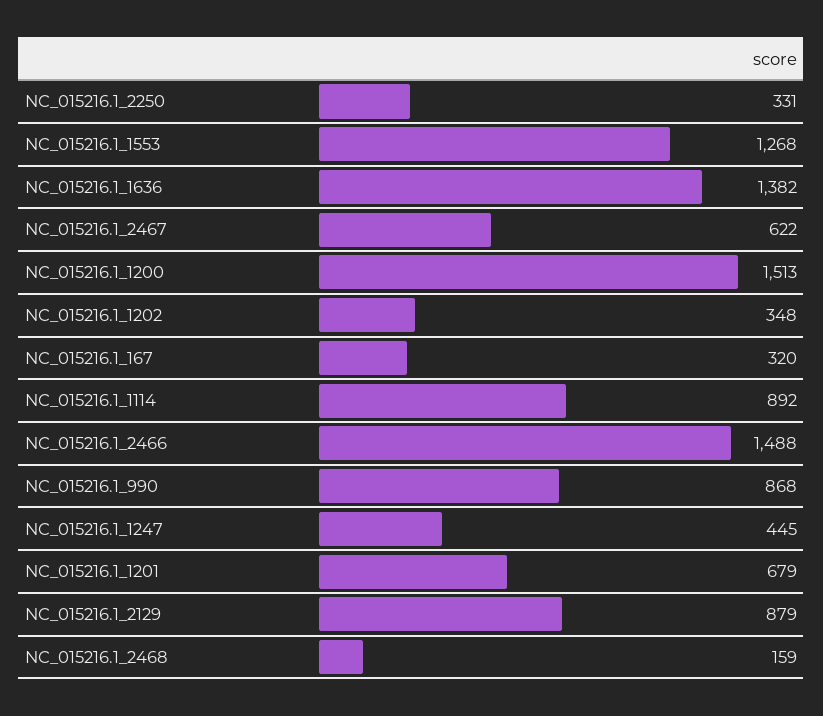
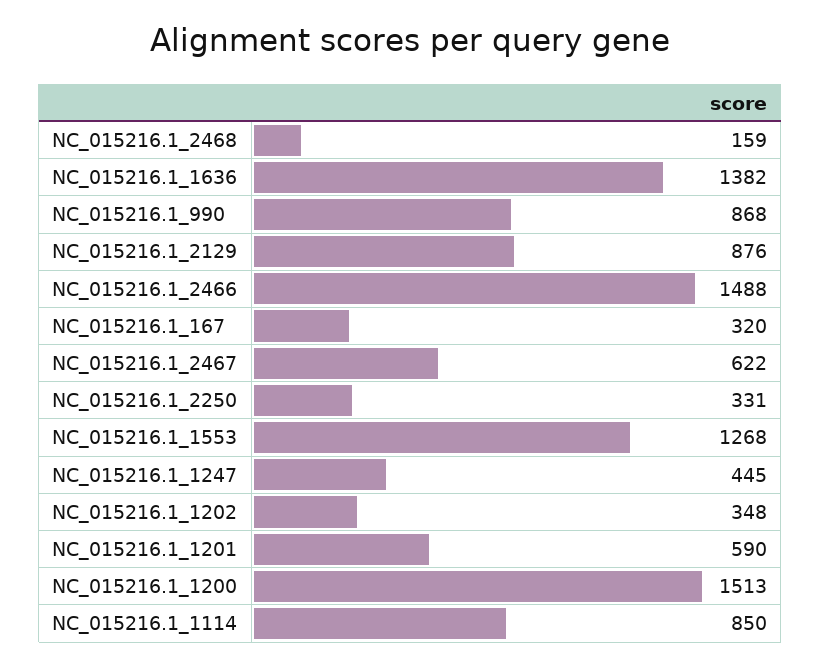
NC_015216.1_1114: 892 -> 850
NC_015216.1_1201: 679 -> 590
NC_015216.1_2129: 879 -> 876

